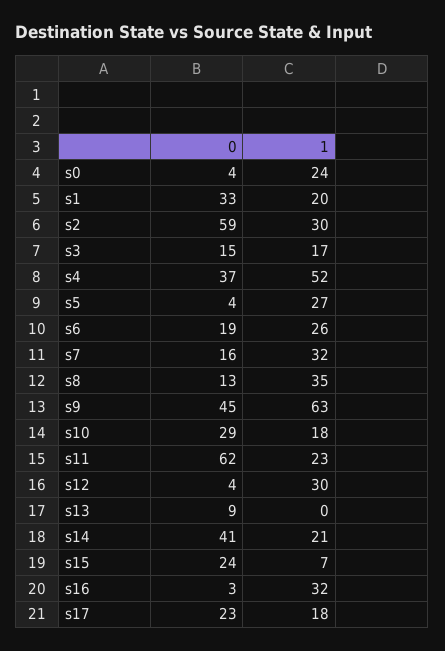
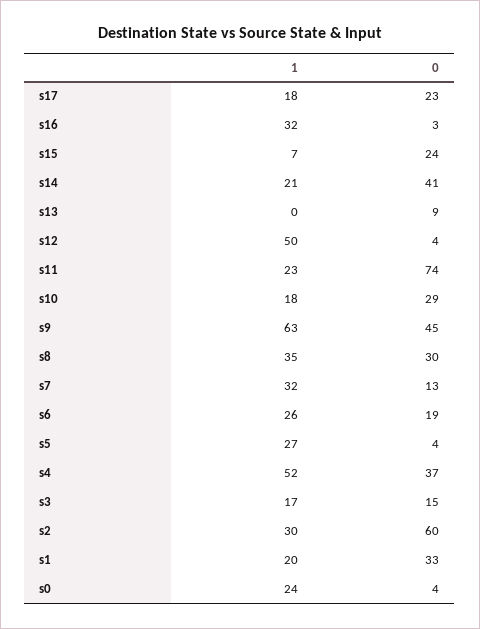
0, s2: 59 -> 60
0, s7: 16 -> 13
0, s8: 13 -> 30
0, s11: 62 -> 74
1, s12: 30 -> 50

